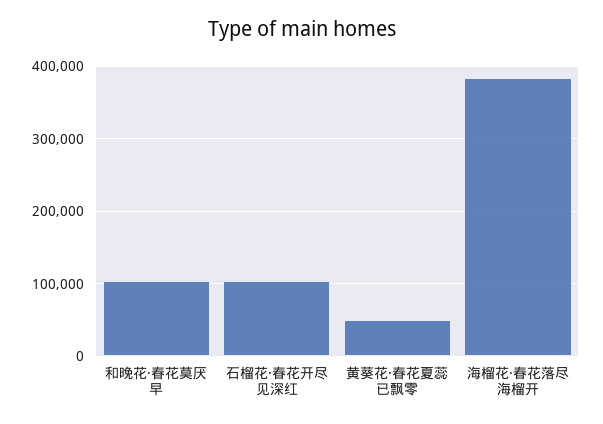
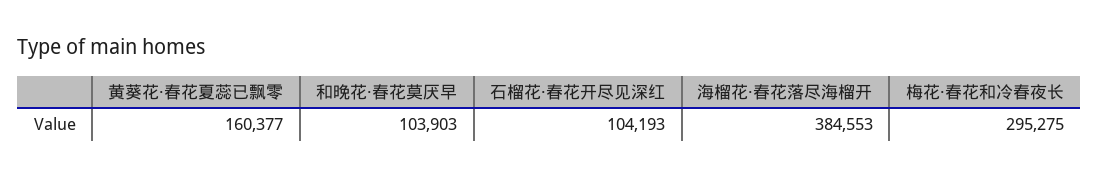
黄葵花·春花夏蕊已飘零: 50000 -> 160377
梅花·春花和冷春夜长: none -> 295275

